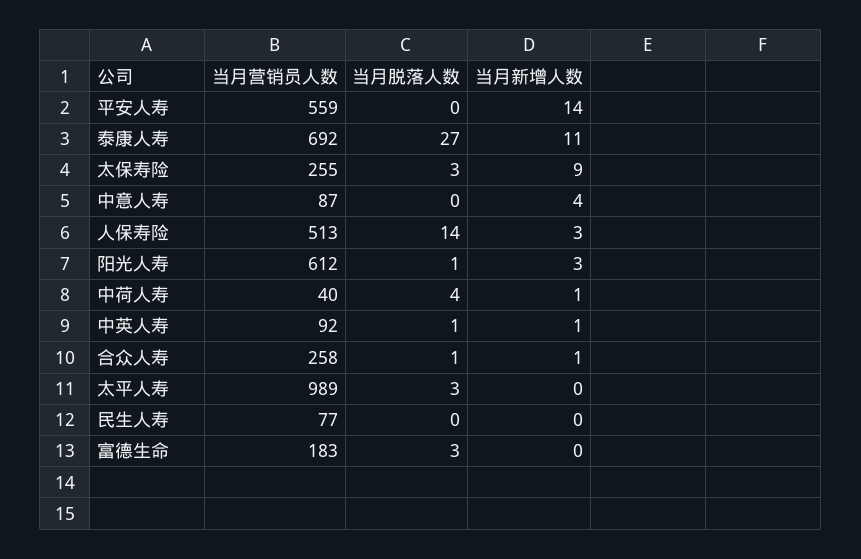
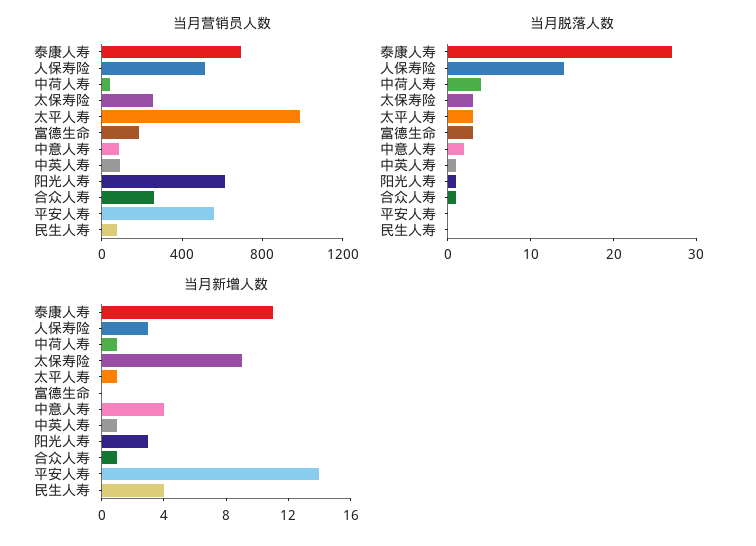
当月脱落人数, 中意人寿: 0 -> 2
当月新增人数, 太平人寿: 0 -> 1
当月新增人数, 民生人寿: 0 -> 4

